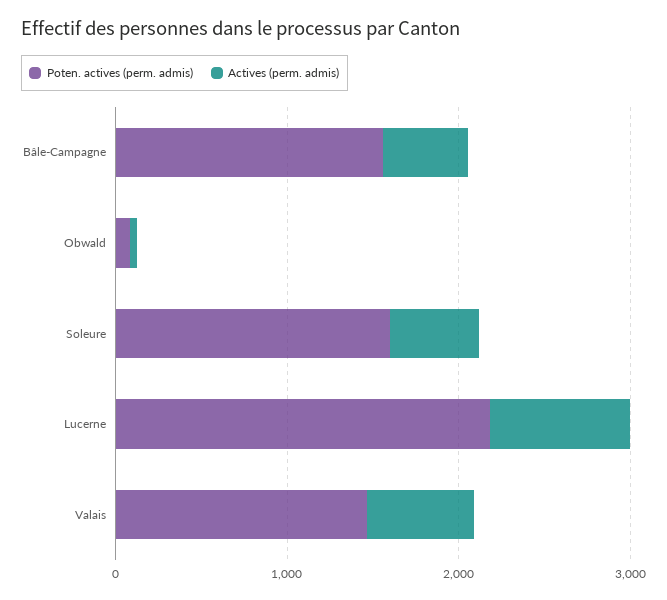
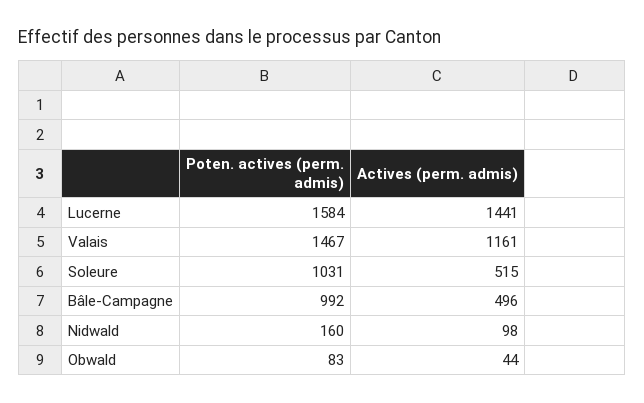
Poten. actives (perm. admis), Bâle-Campagne: 1600 -> 992
Poten. actives (perm. admis), Soleure: 1600 -> 1031
Poten. actives (perm. admis), Lucerne: 2200 -> 1584
Actives (perm. admis), Lucerne: 800 -> 1441
Actives (perm. admis), Valais: 600 -> 1161
Poten. actives (perm. admis), Nidwald: none -> 160
Actives (perm. admis), Nidwald: none -> 98

